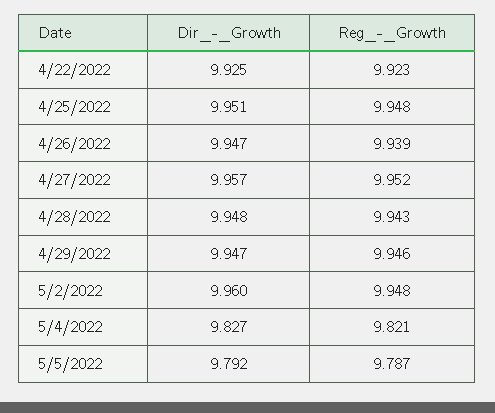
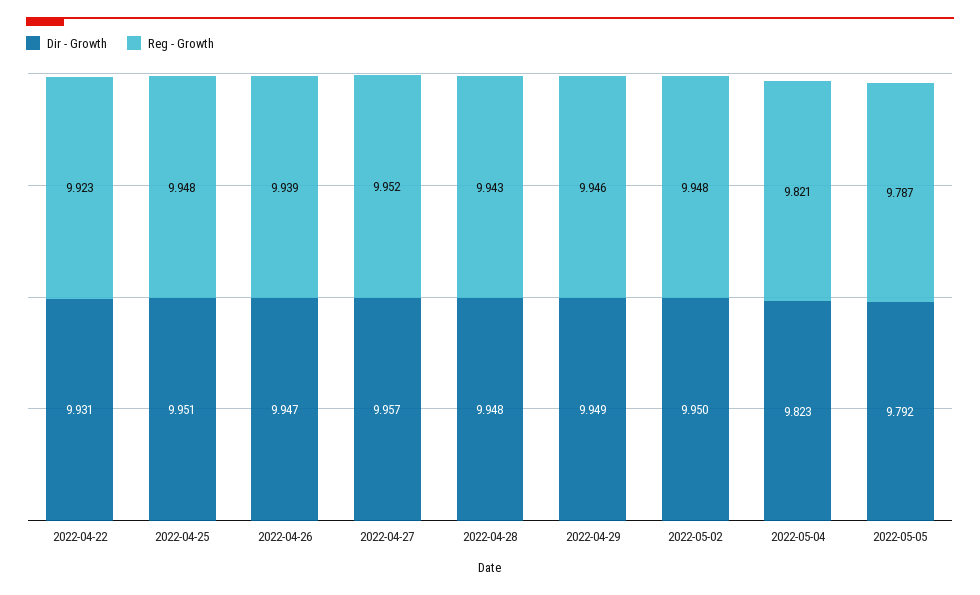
Dir_-_Growth, 4/22/2022: 9.925 -> 9.931
Dir_-_Growth, 4/29/2022: 9.947 -> 9.949
Dir_-_Growth, 5/2/2022: 9.96 -> 9.95
Dir_-_Growth, 5/4/2022: 9.827 -> 9.823

